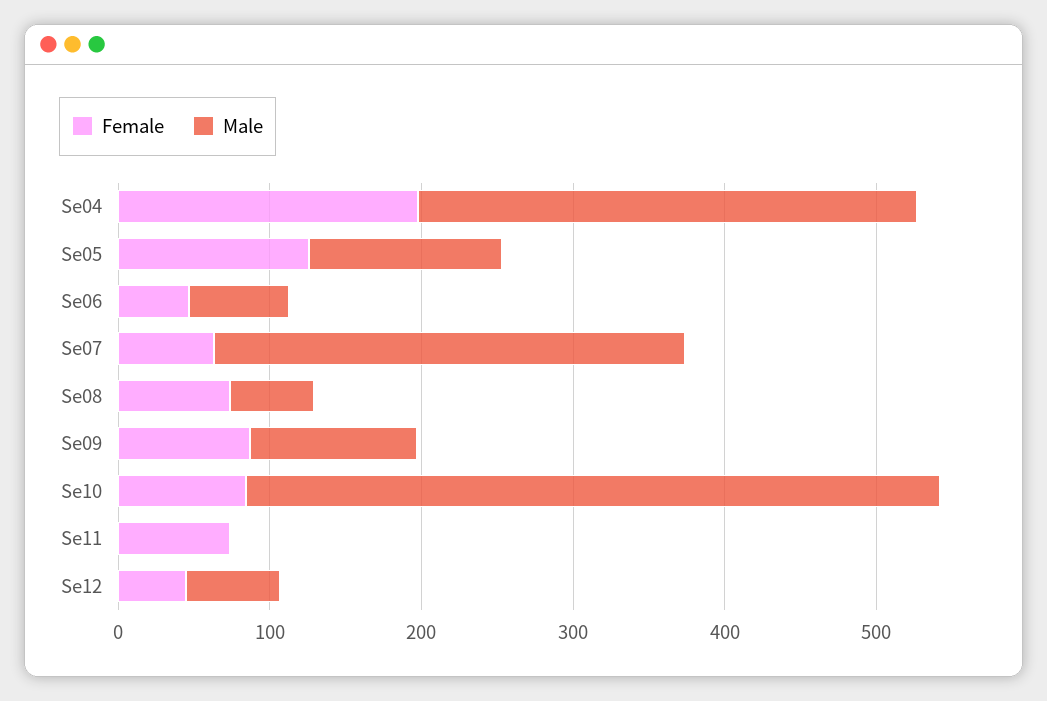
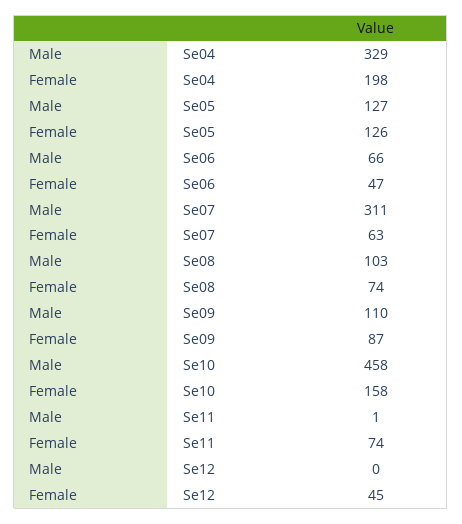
Male, Se08: 60 -> 103
Female, Se10: 80 -> 158
Male, Se12: 60 -> 0

